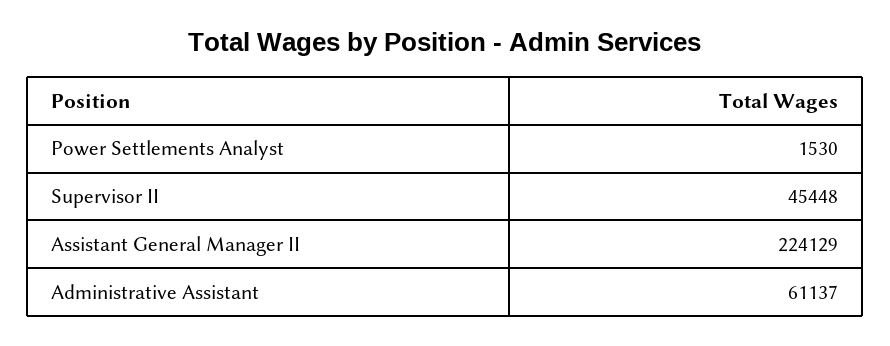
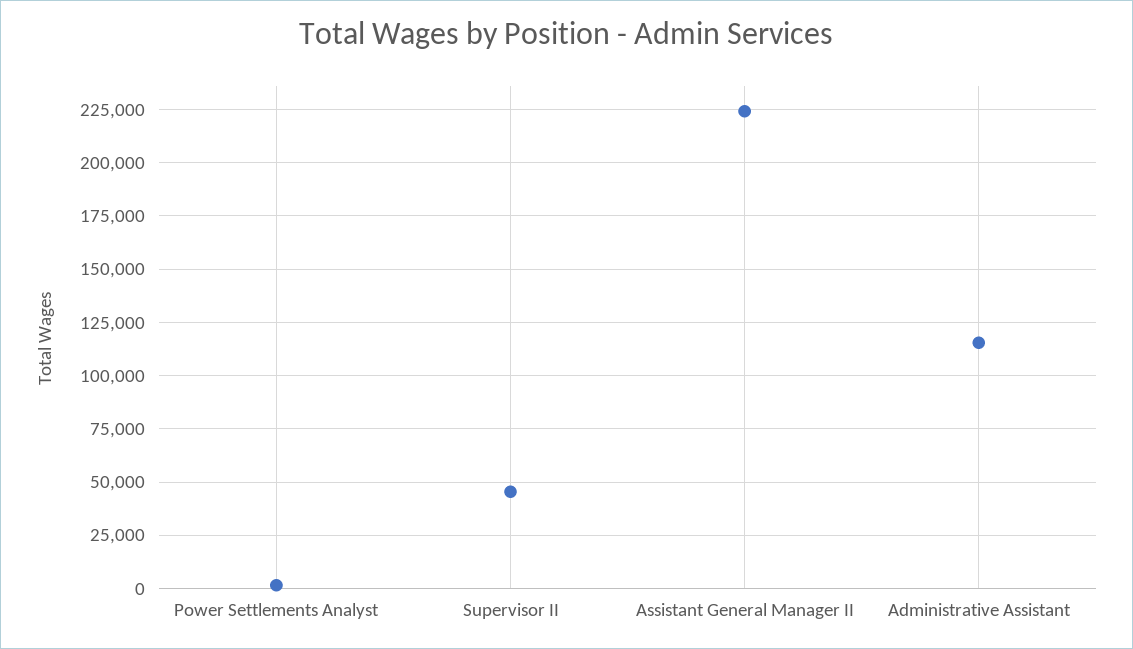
Administrative Assistant: 61137 -> 115000

